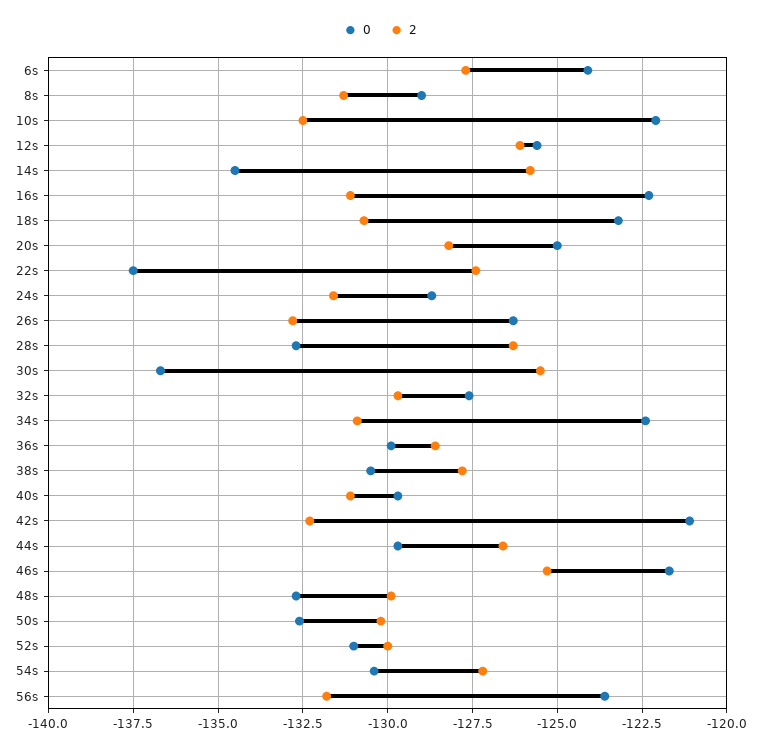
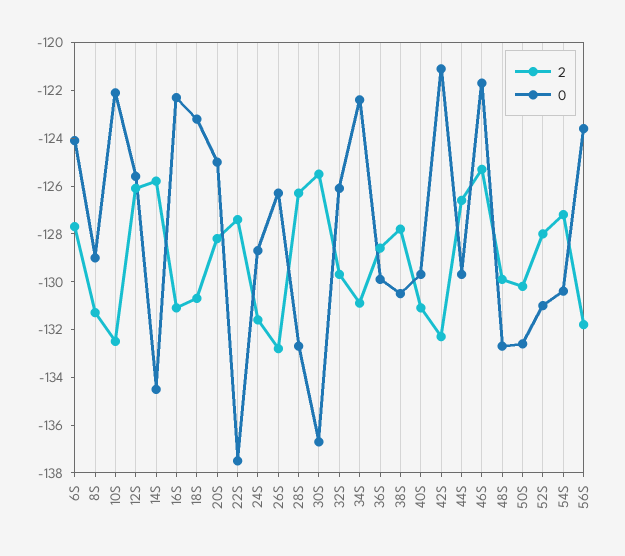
0, 32s: -127.5 -> -126
2, 52s: -130 -> -128

